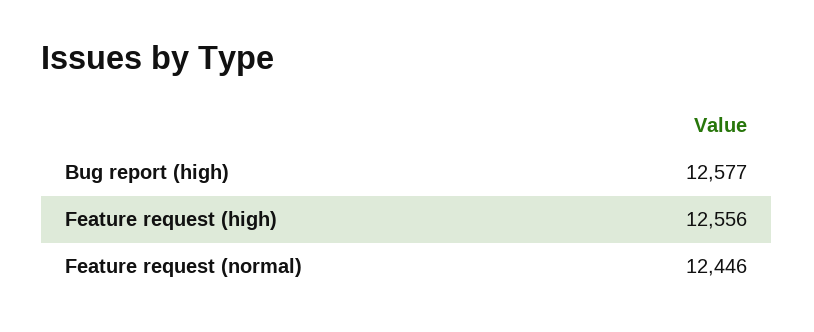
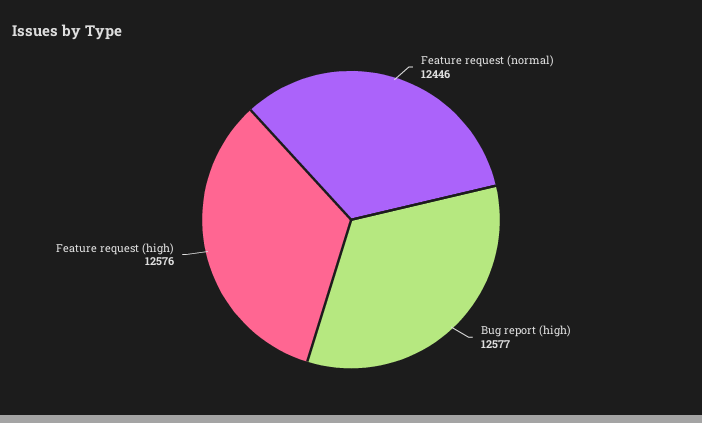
Feature request (high): 12556 -> 12576

